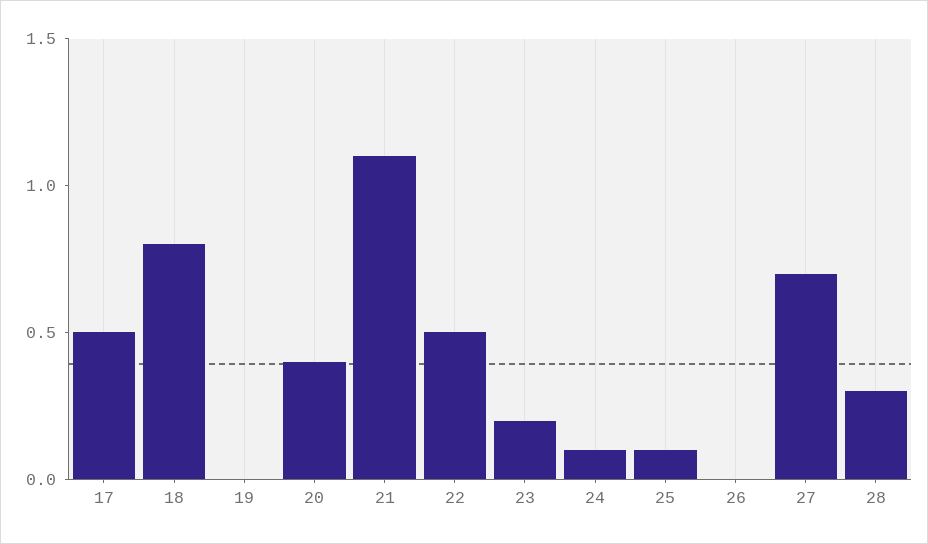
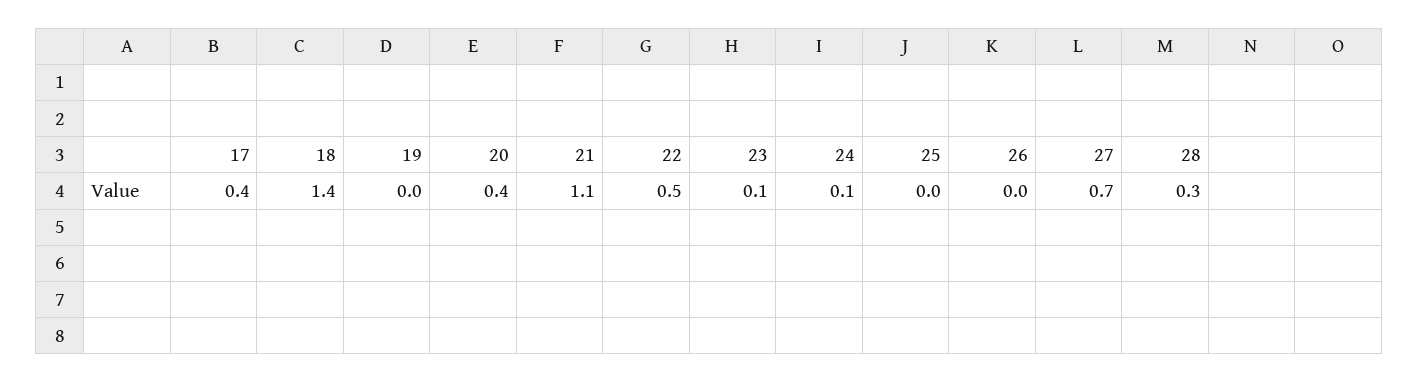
17: 0.5 -> 0.4
18: 0.8 -> 1.4
23: 0.2 -> 0.1
25: 0.1 -> 0

